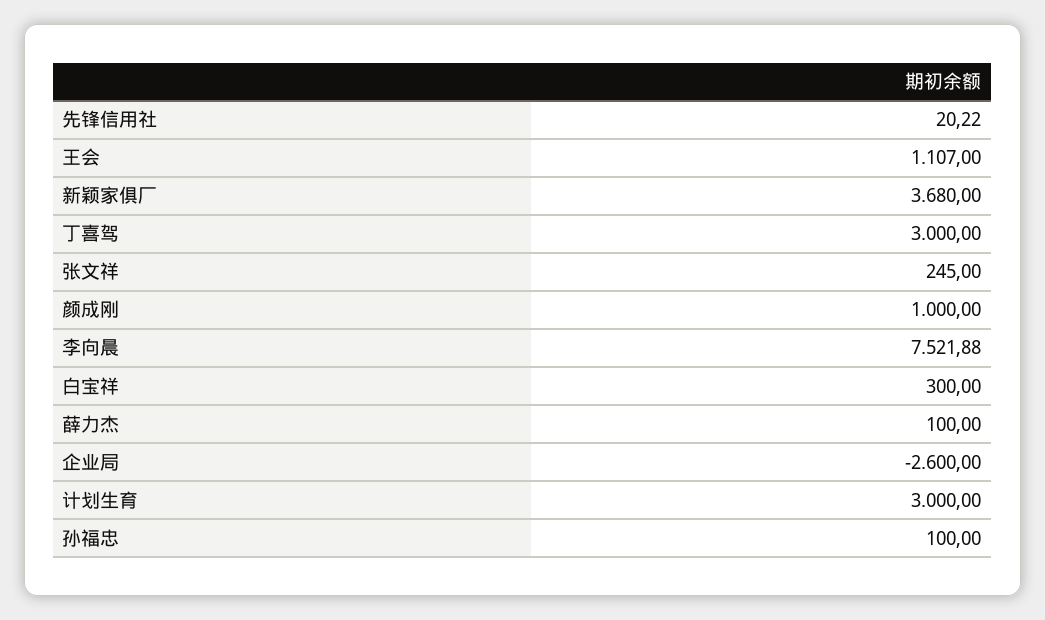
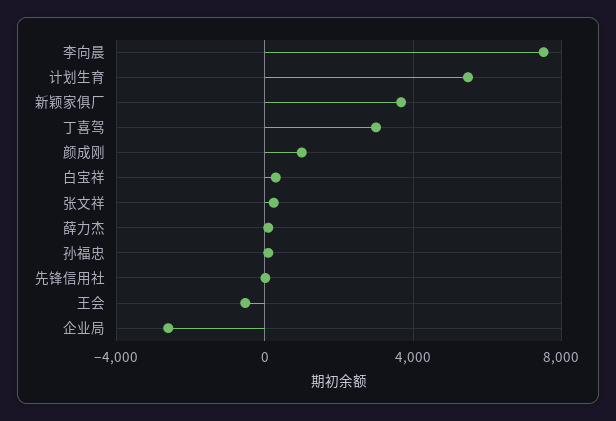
王会: 1107 -> -500
计划生育: 3000 -> 5500

